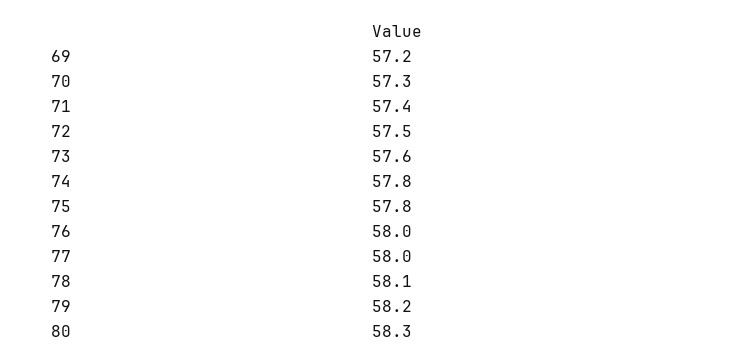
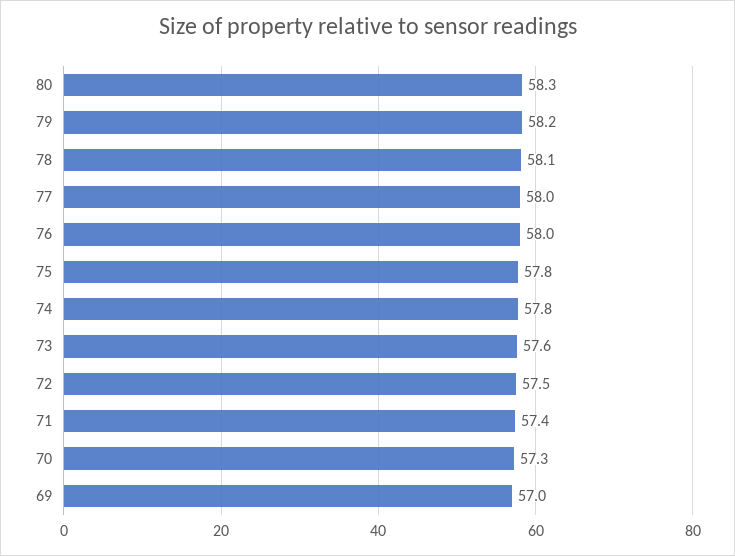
69: 57.2 -> 57

